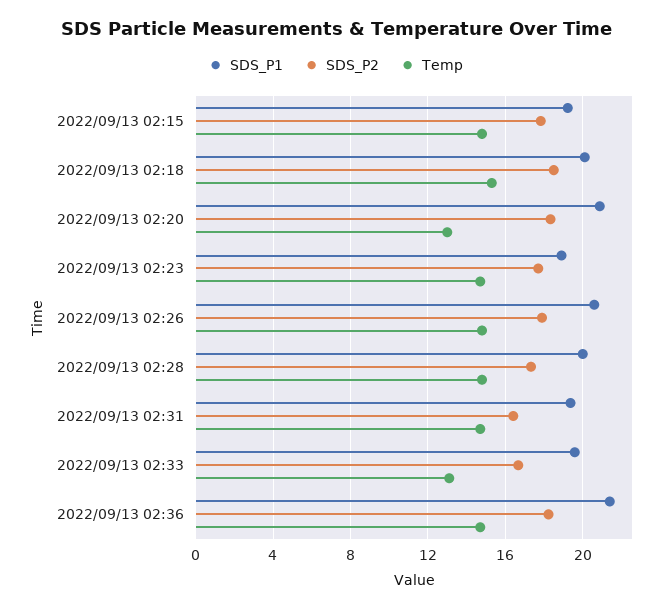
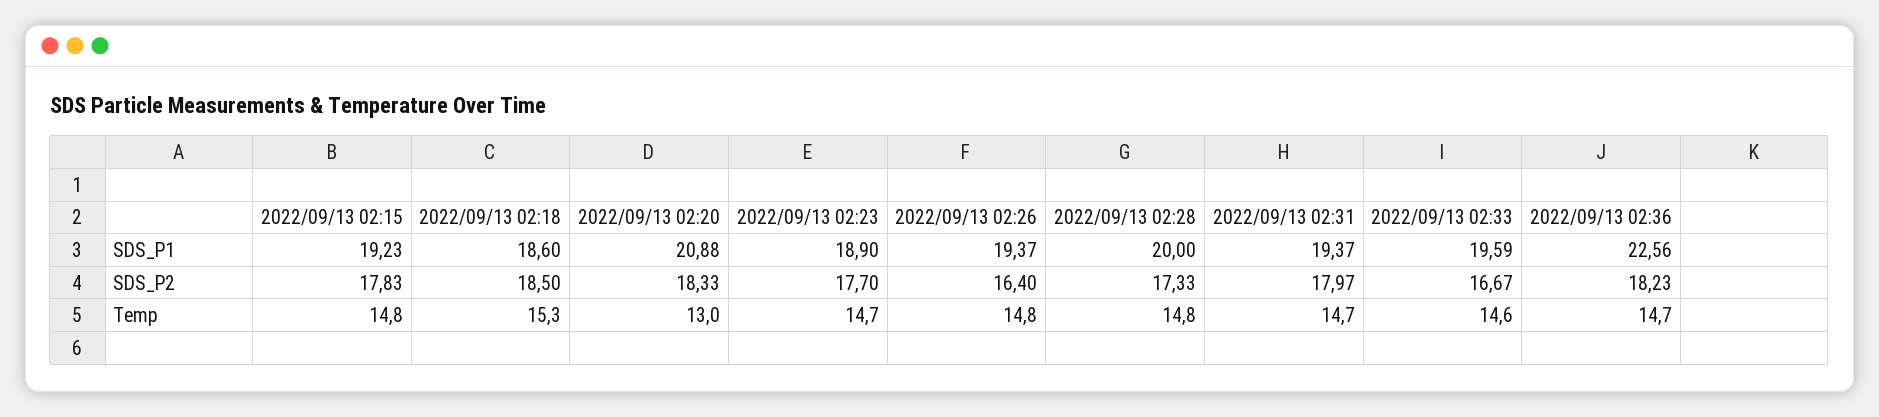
SDS_P1, 2022/09/13 02:18: 20 -> 18.6
SDS_P1, 2022/09/13 02:26: 20.5 -> 19.37
SDS_P2, 2022/09/13 02:26: 18 -> 16.4
SDS_P2, 2022/09/13 02:31: 16.5 -> 17.97
Temp, 2022/09/13 02:33: 13 -> 14.6
SDS_P1, 2022/09/13 02:36: 21.5 -> 22.56

